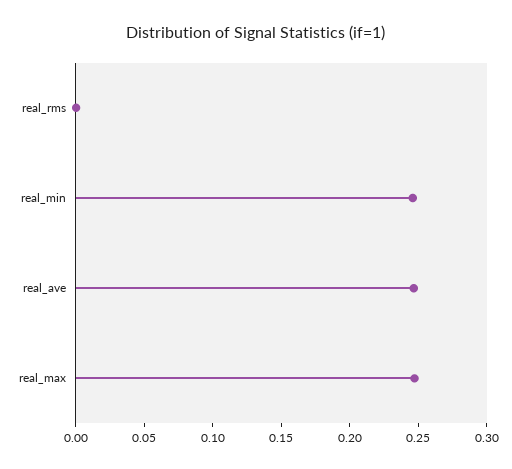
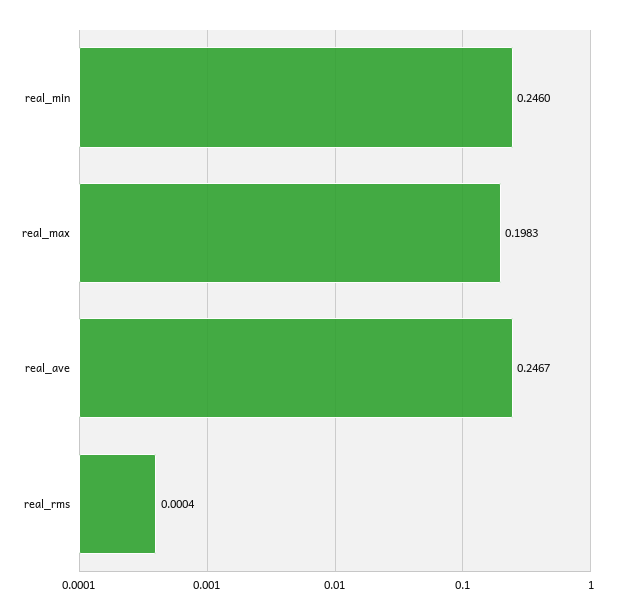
real_max: 0.25 -> 0.1983

